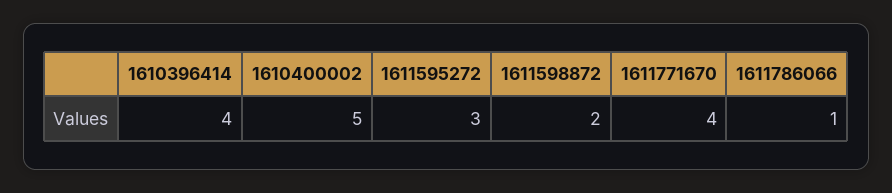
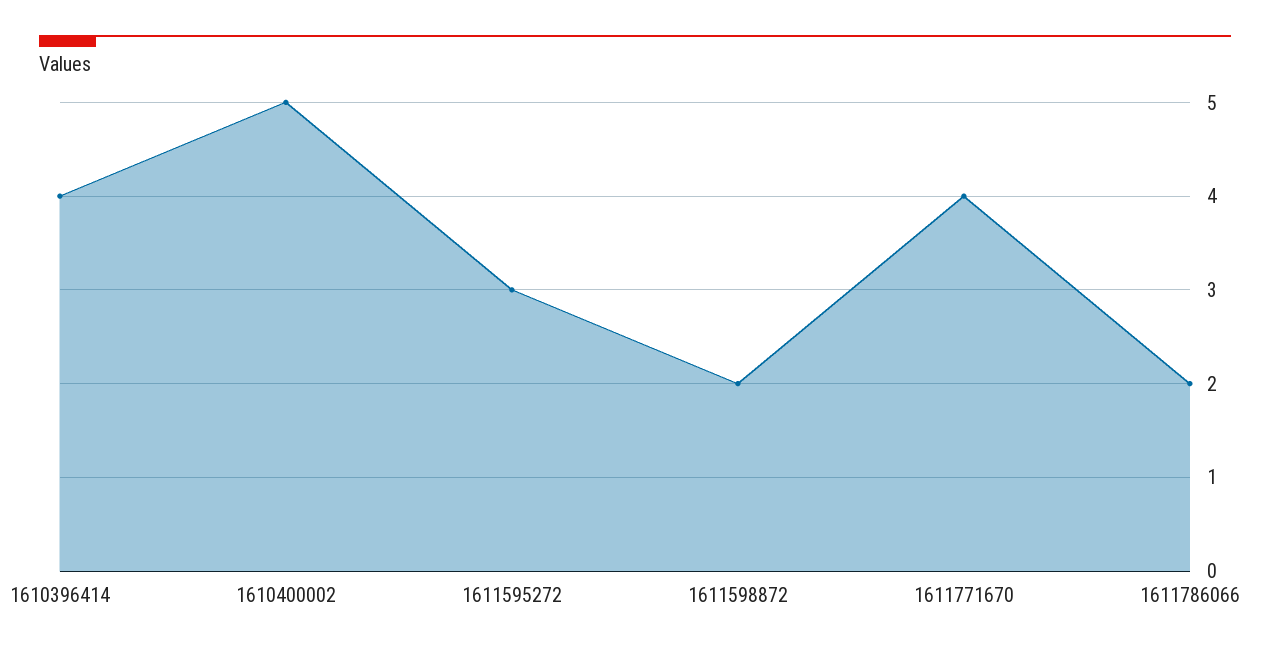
1611786066: 1 -> 2

